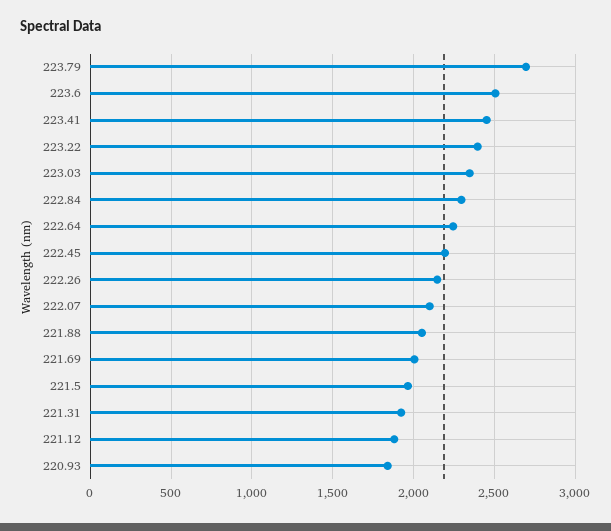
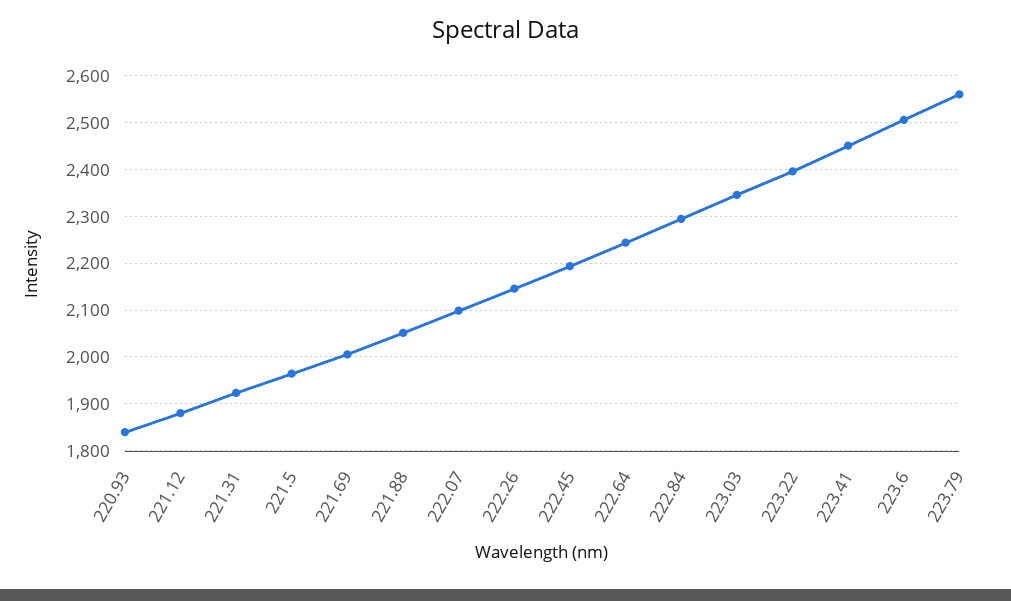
223.79: 2700 -> 2560

